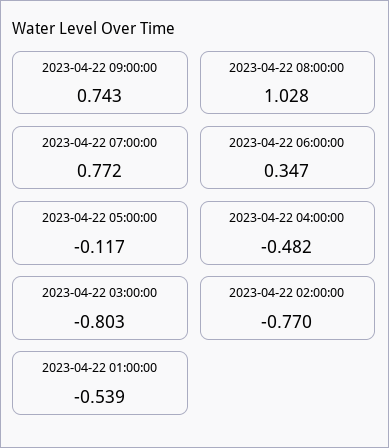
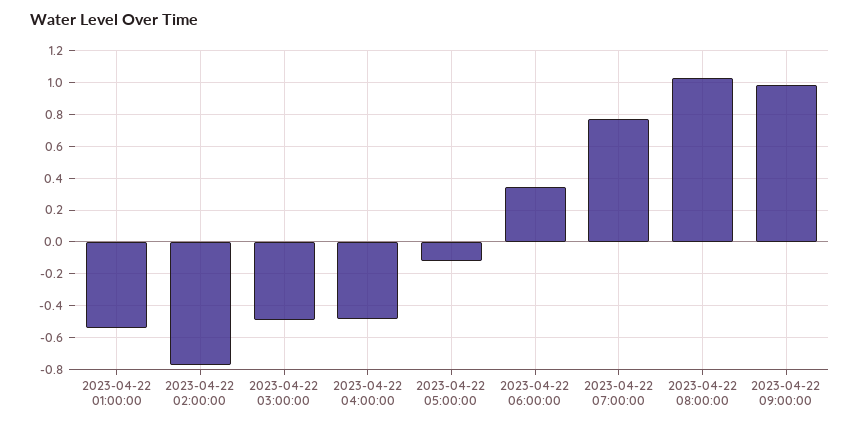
2023-04-22 09:00:00: 0.743 -> 1
2023-04-22 03:00:00: -0.803 -> -0.5

